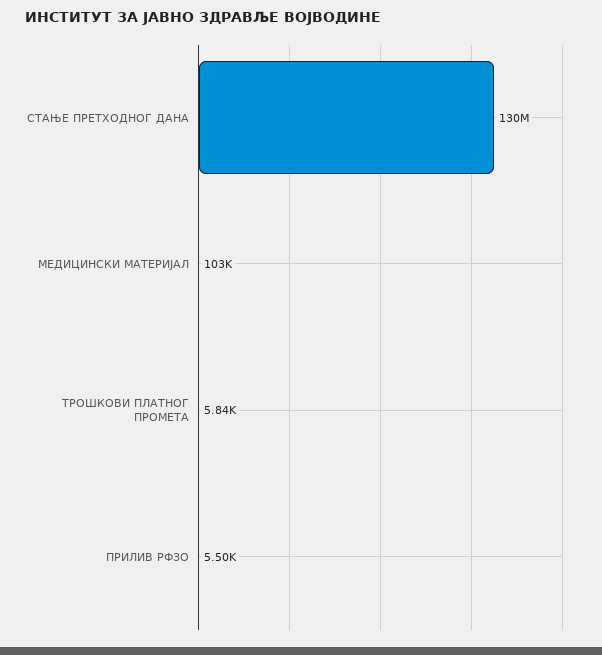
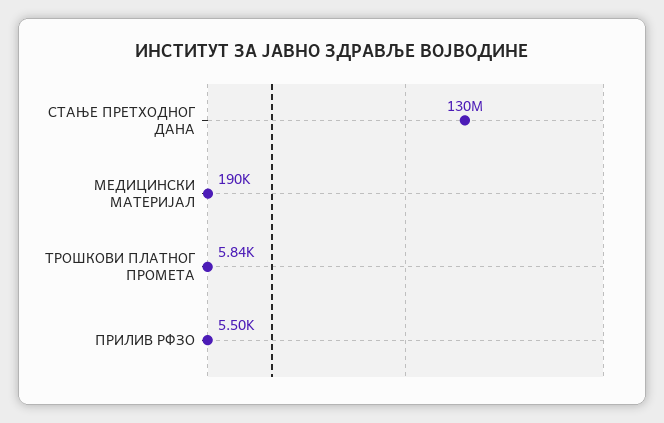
МЕДИЦИНСКИ МАТЕРИЈАЛ: 103000 -> 190000

